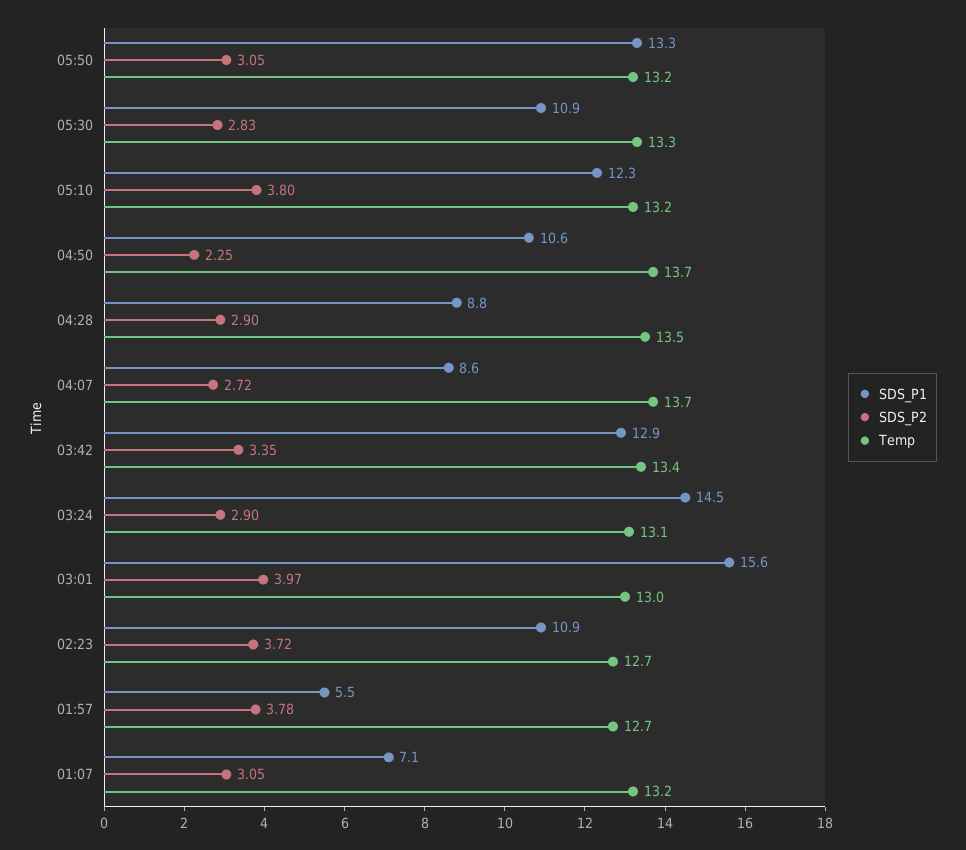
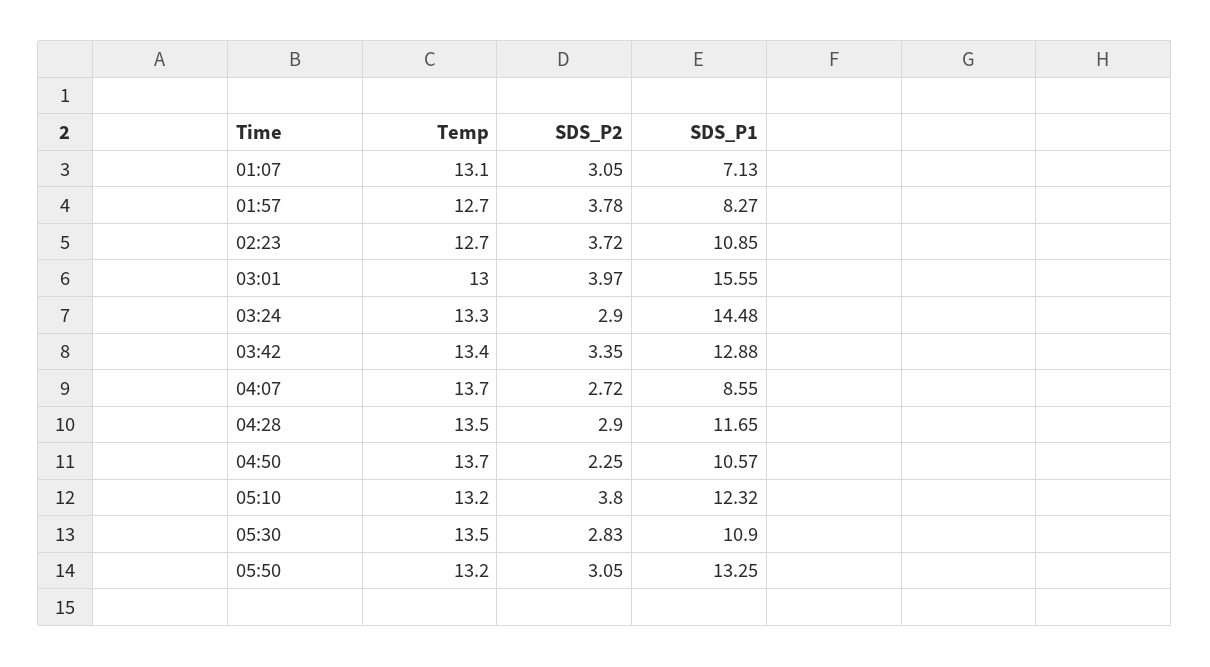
Temp, 05:30: 13.3 -> 13.5
SDS_P1, 04:28: 8.8 -> 11.65
Temp, 03:24: 13.1 -> 13.3
SDS_P1, 01:57: 5.5 -> 8.27
Temp, 01:07: 13.2 -> 13.1

